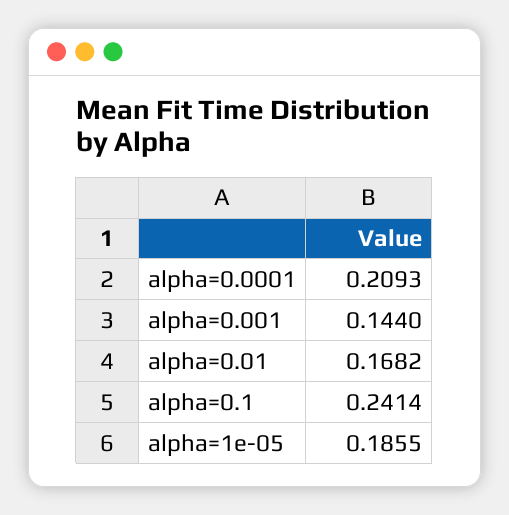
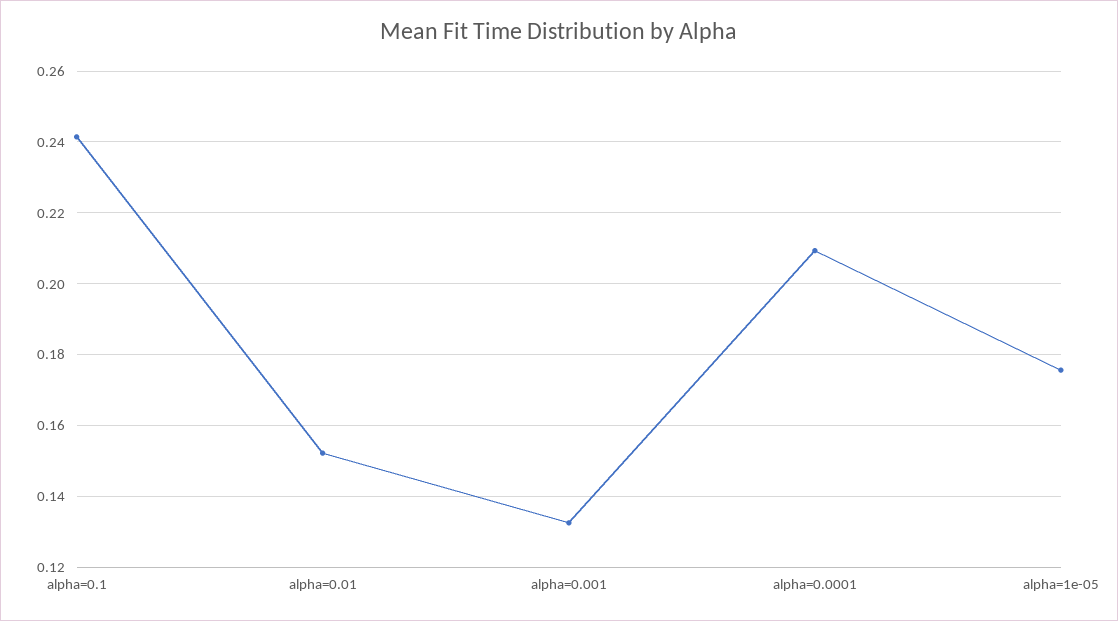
alpha=0.001: 0.144 -> 0.132
alpha=0.01: 0.1682 -> 0.152
alpha=1e-05: 0.1855 -> 0.176

